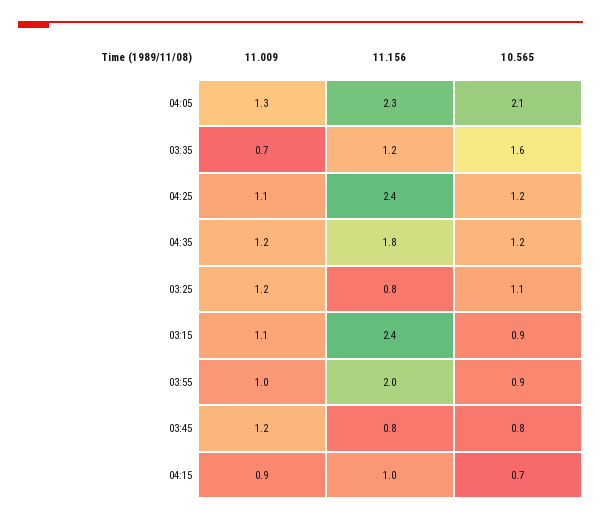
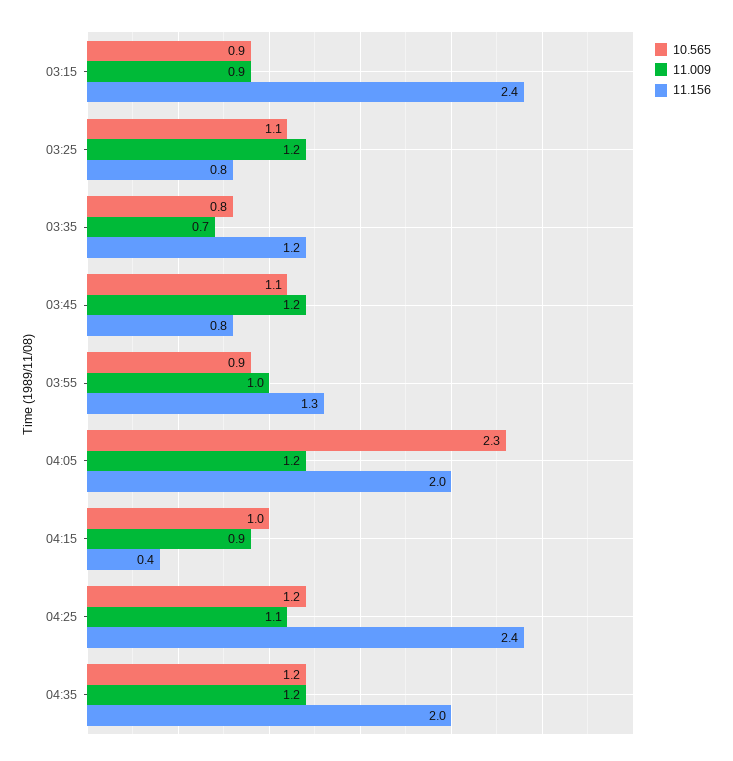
11.009, 04:05: 1.3 -> 1.2
11.156, 04:05: 2.3 -> 2
10.565, 04:05: 2.1 -> 2.3
10.565, 03:35: 1.6 -> 0.8
11.156, 04:35: 1.8 -> 2
11.009, 03:15: 1.1 -> 0.9
11.156, 03:55: 2 -> 1.3
10.565, 03:45: 0.8 -> 1.1
11.156, 04:15: 1 -> 0.4
10.565, 04:15: 0.7 -> 1

